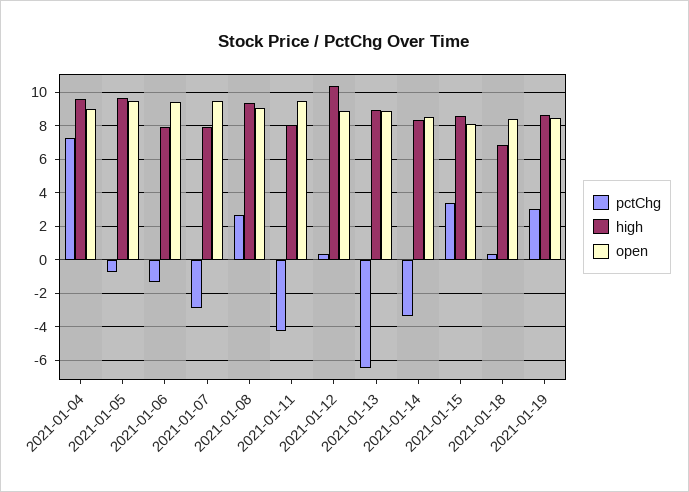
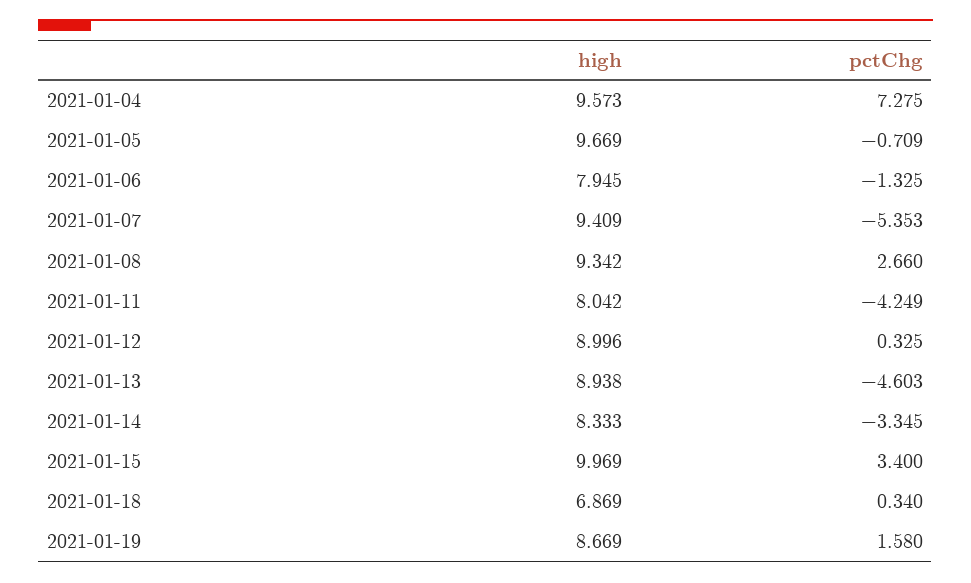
open, 2021-01-04: 9 -> none
open, 2021-01-05: 9.5 -> none
open, 2021-01-06: 9.5 -> none
pctChg, 2021-01-07: -3 -> -5.353
high, 2021-01-07: 8 -> 9.409
open, 2021-01-07: 9.5 -> none
open, 2021-01-08: 9 -> none
open, 2021-01-11: 9.5 -> none
high, 2021-01-12: 10.5 -> 8.996
open, 2021-01-12: 9 -> none
pctChg, 2021-01-13: -6.5 -> -4.603
open, 2021-01-13: 9 -> none
open, 2021-01-14: 8.5 -> none
high, 2021-01-15: 8.5 -> 9.969
open, 2021-01-15: 8 -> none
open, 2021-01-18: 8.5 -> none
pctChg, 2021-01-19: 3 -> 1.58
open, 2021-01-19: 8.5 -> none

